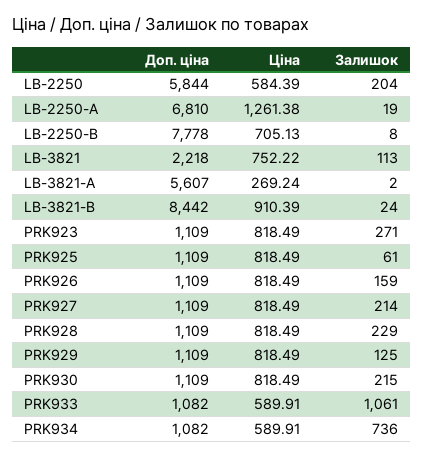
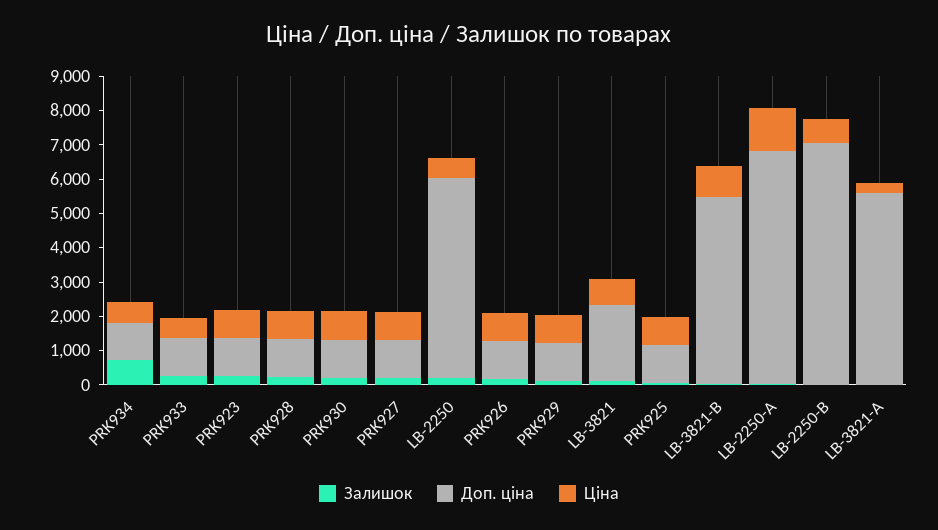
Доп. ціна, LB-2250-В: 7778 -> 7000
Доп. ціна, LB-3821-В: 8442 -> 5500
Залишок, PRK933: 1061 -> 250

